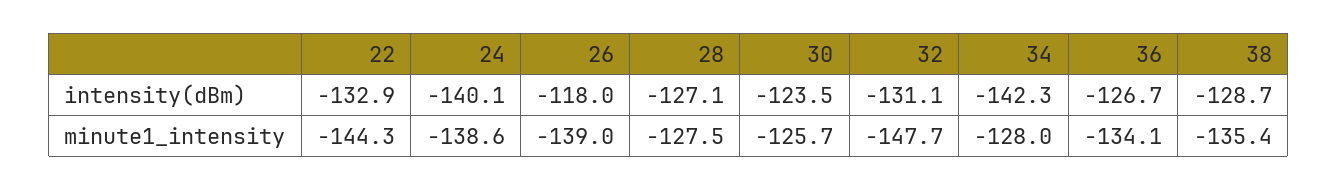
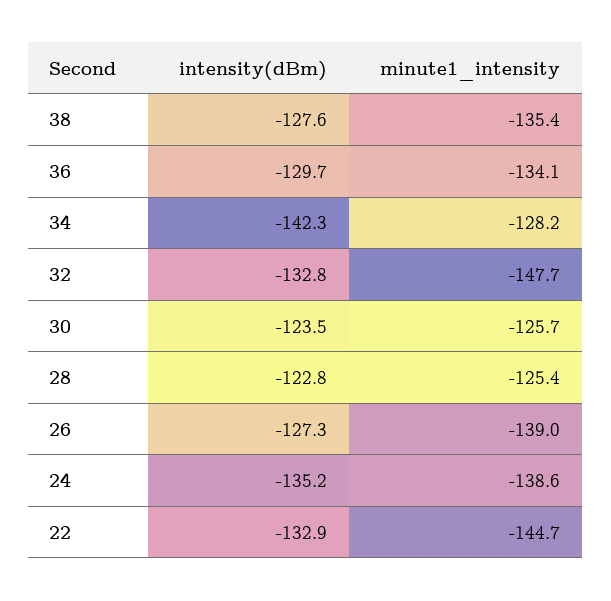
24, intensity(dBm): -140.1 -> -135.2
26, intensity(dBm): -118 -> -127.3
28, intensity(dBm): -127.1 -> -122.8
32, intensity(dBm): -131.1 -> -132.8
36, intensity(dBm): -126.7 -> -129.7
38, intensity(dBm): -128.7 -> -127.6
22, minute1_intensity: -144.3 -> -144.7
28, minute1_intensity: -127.5 -> -125.4
34, minute1_intensity: -128 -> -128.2

